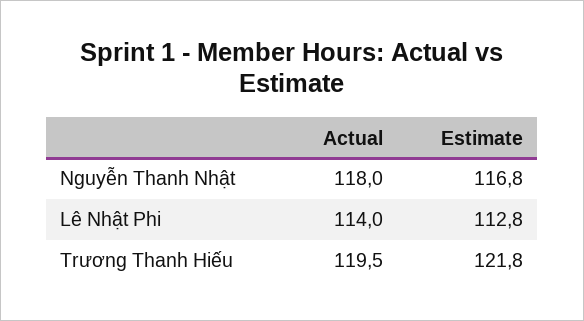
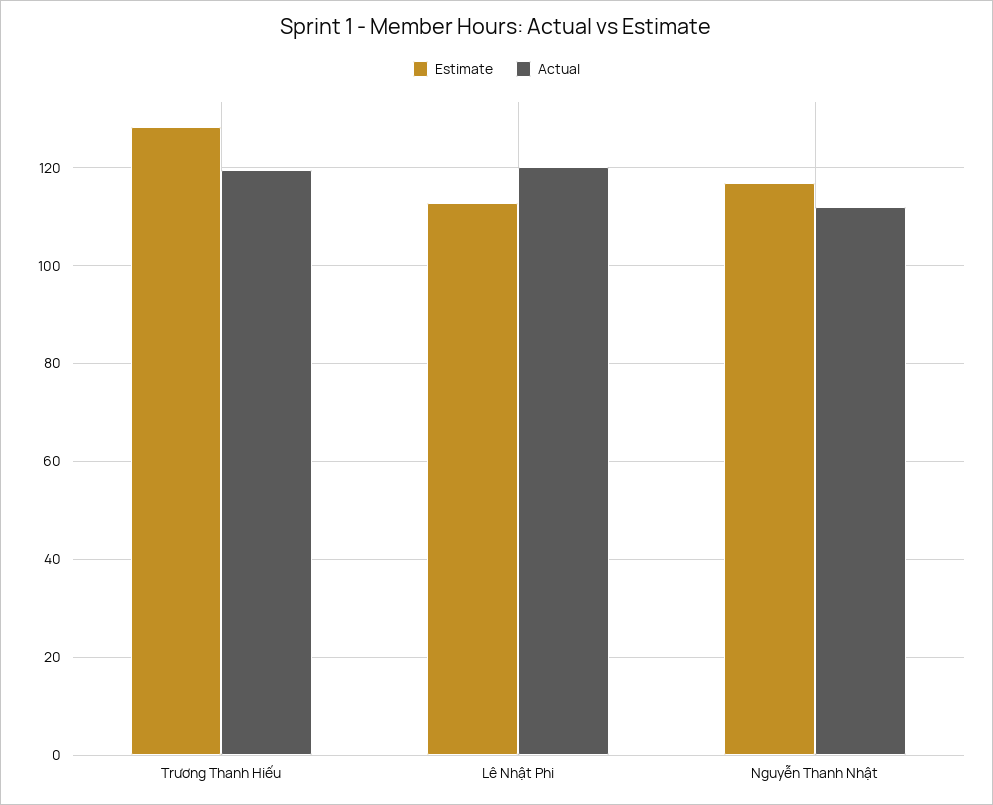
Actual, Nguyễn Thanh Nhật: 118 -> 112
Actual, Lê Nhật Phi: 114 -> 120
Estimate, Trương Thanh Hiếu: 121.8 -> 128

